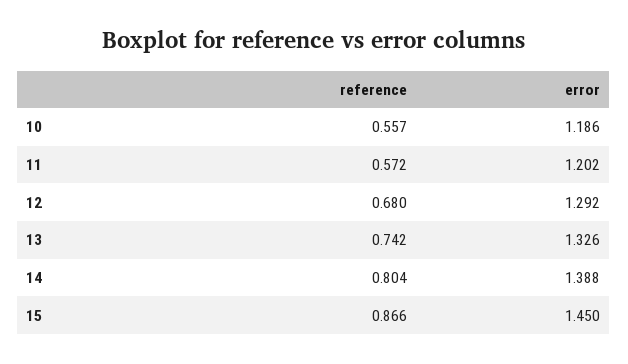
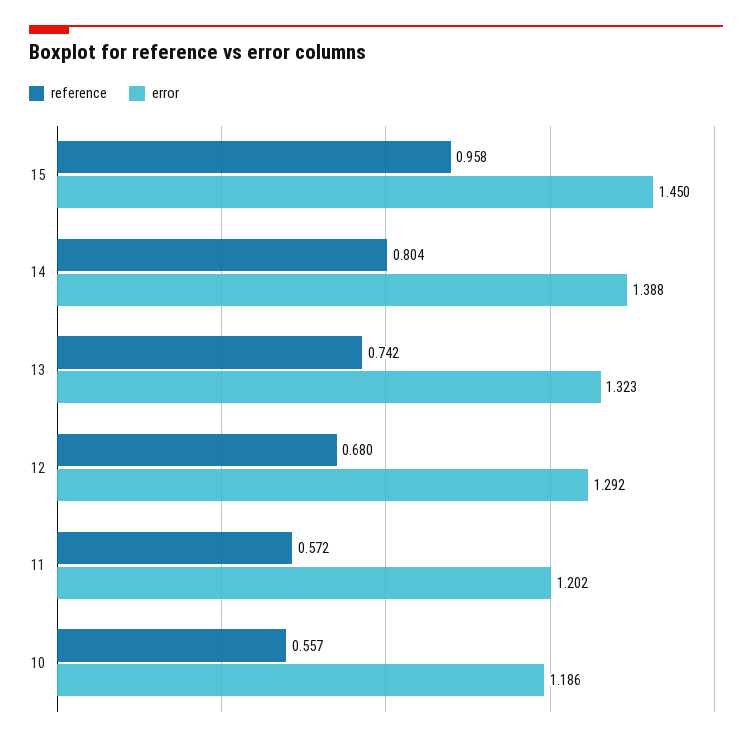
error, 13: 1.326 -> 1.323
reference, 15: 0.866 -> 0.958

